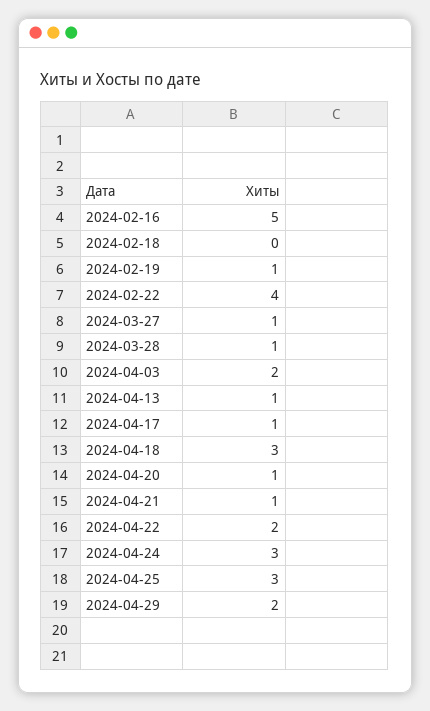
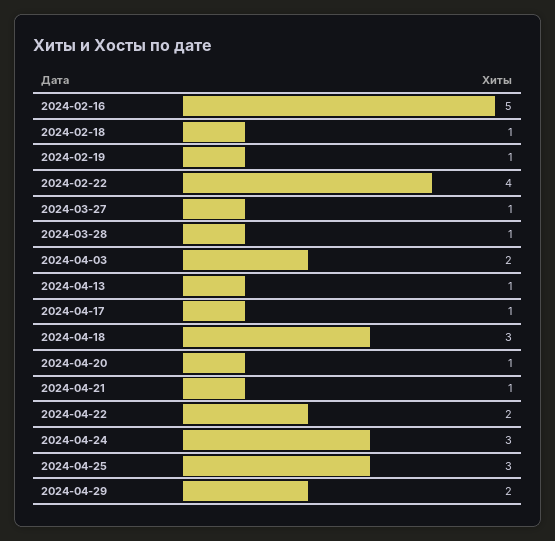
2024-02-18: 0 -> 1

